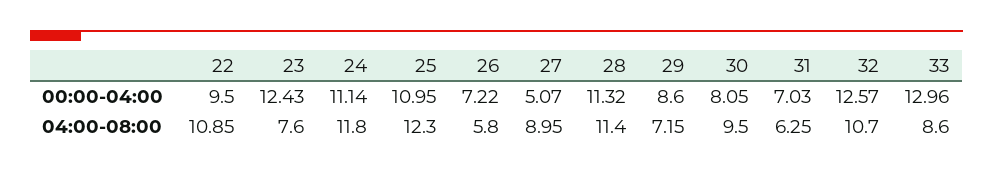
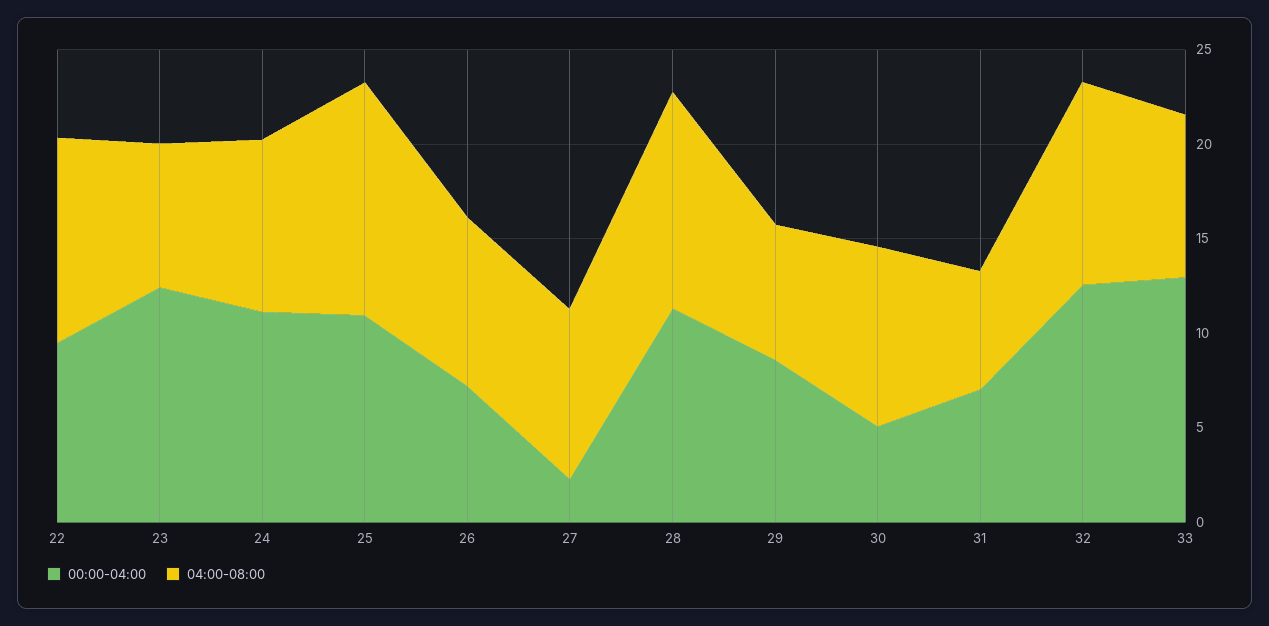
00:00-04:00, 27: 5.07 -> 2
00:00-04:00, 30: 8.05 -> 5
04:00-08:00, 24: 11.8 -> 9
04:00-08:00, 26: 5.8 -> 9

